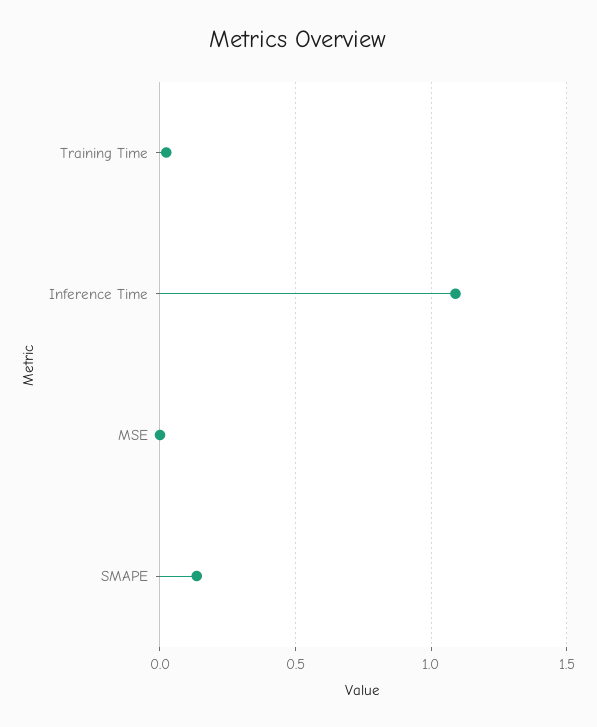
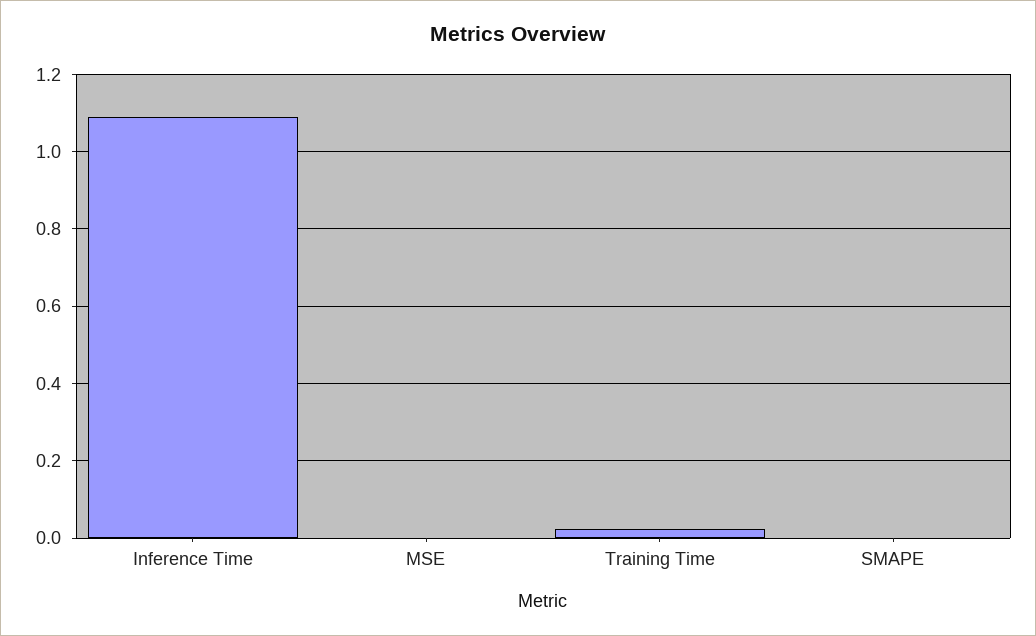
SMAPE: 0.15 -> 0

